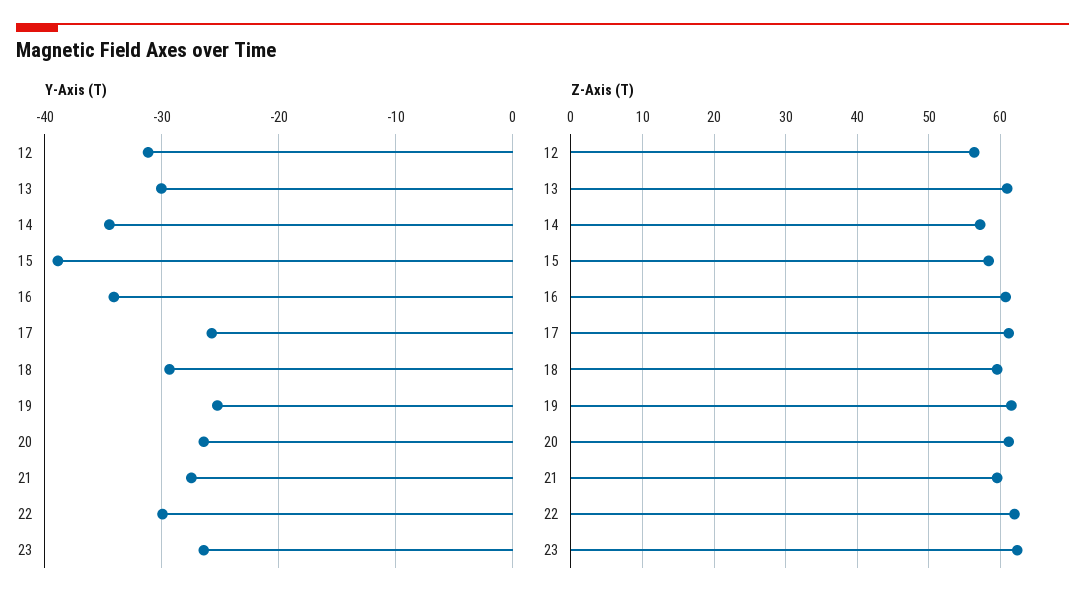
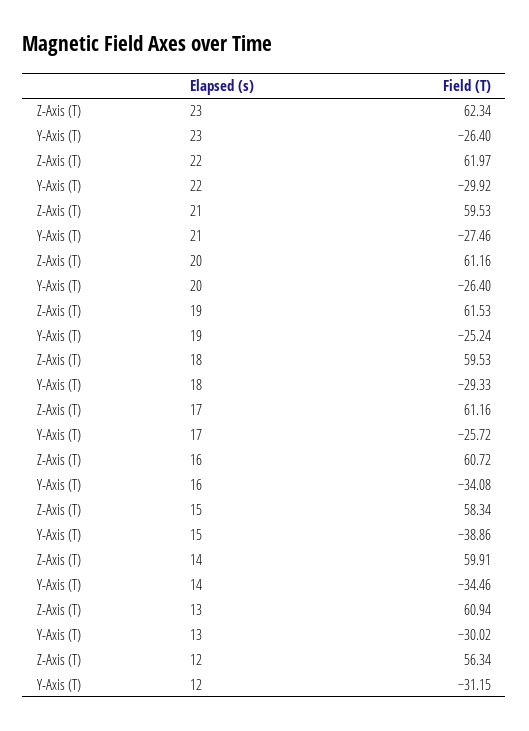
Z-Axis (T), 14: 57 -> 59.91

